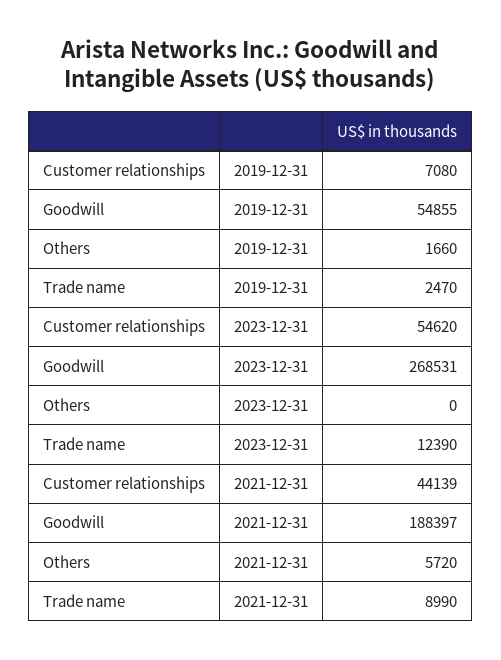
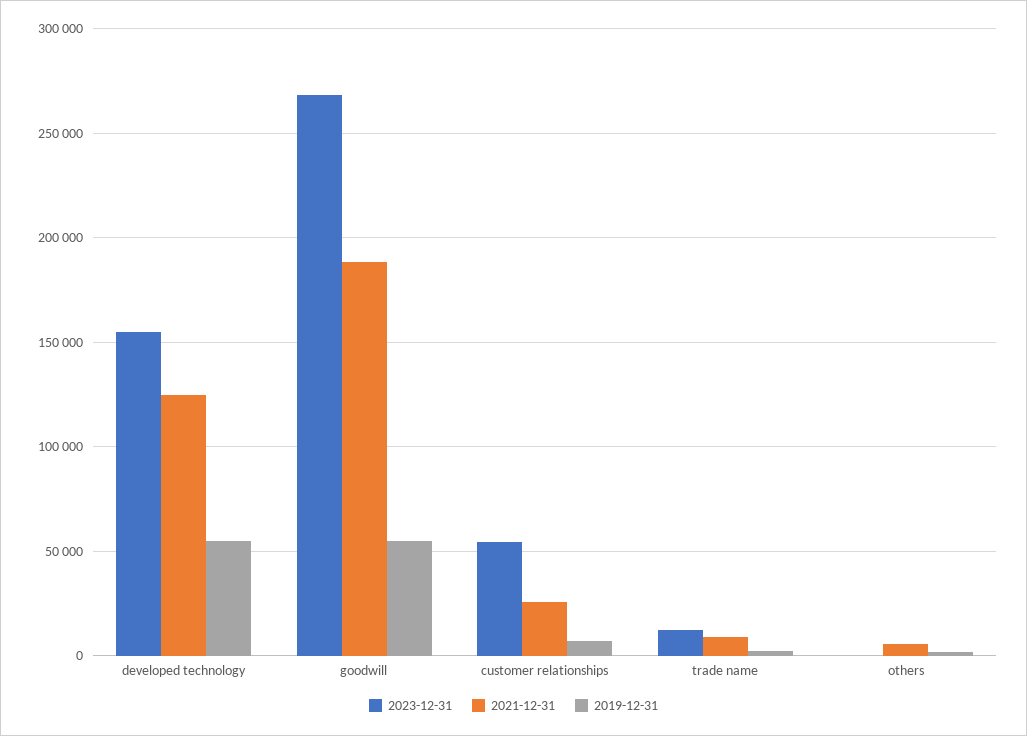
2021-12-31, Customer relationships: 44139 -> 25000
2023-12-31, developed technology: none -> 155000
2021-12-31, developed technology: none -> 125000
2019-12-31, developed technology: none -> 55000

